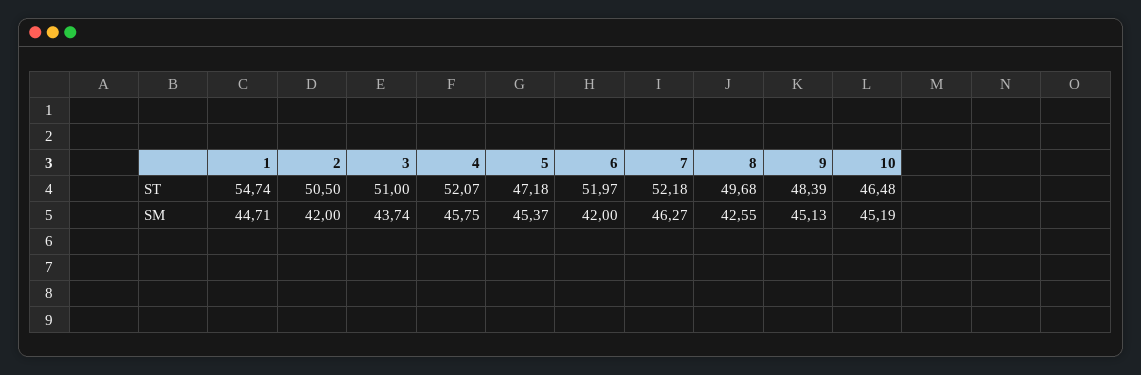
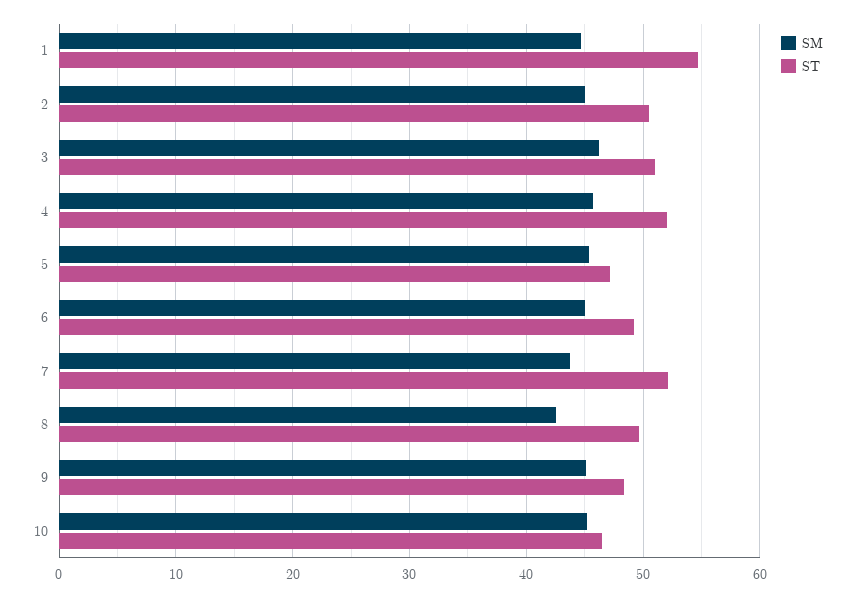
ST, 6: 51.97 -> 49
SM, 2: 42 -> 45
SM, 3: 43.74 -> 46
SM, 6: 42 -> 45
SM, 7: 46.27 -> 44

